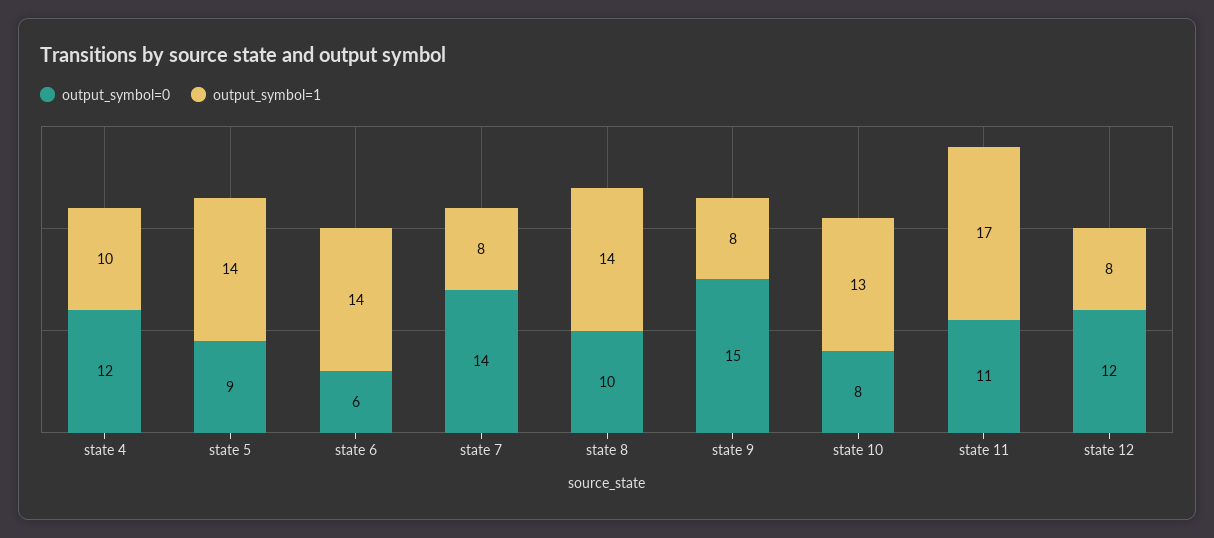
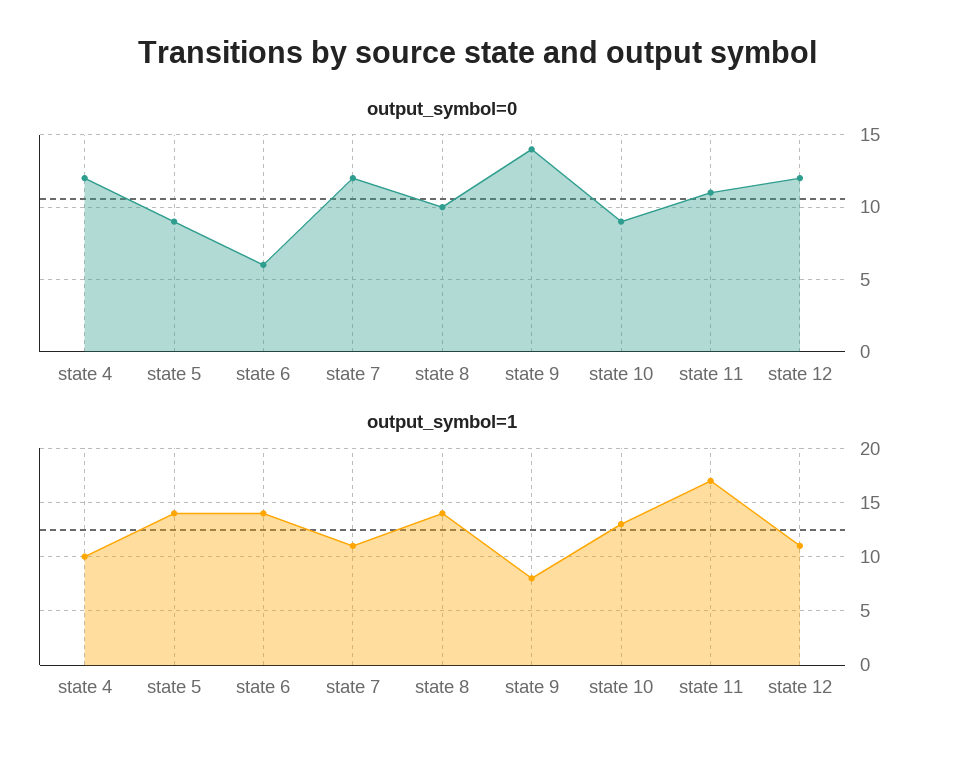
output_symbol=0, state 7: 14 -> 12
output_symbol=1, state 7: 8 -> 11
output_symbol=0, state 9: 15 -> 14
output_symbol=0, state 10: 8 -> 9
output_symbol=1, state 12: 8 -> 11

